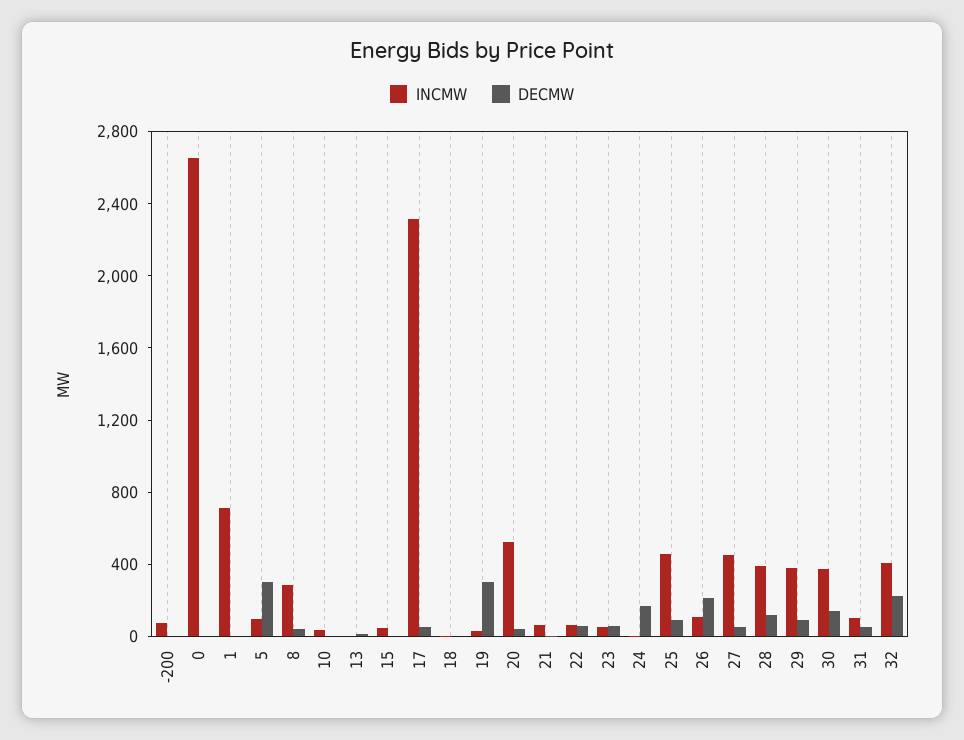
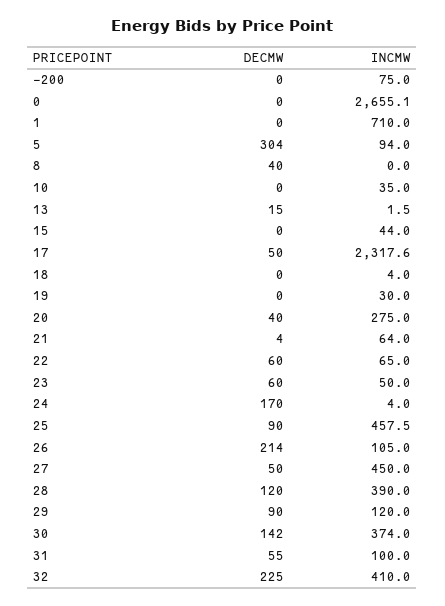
INCMW, 8: 300 -> 0
DECMW, 19: 300 -> 0
INCMW, 20: 500 -> 275
INCMW, 29: 400 -> 120

